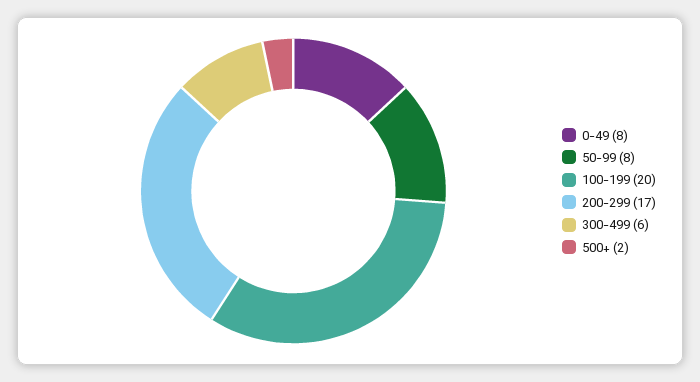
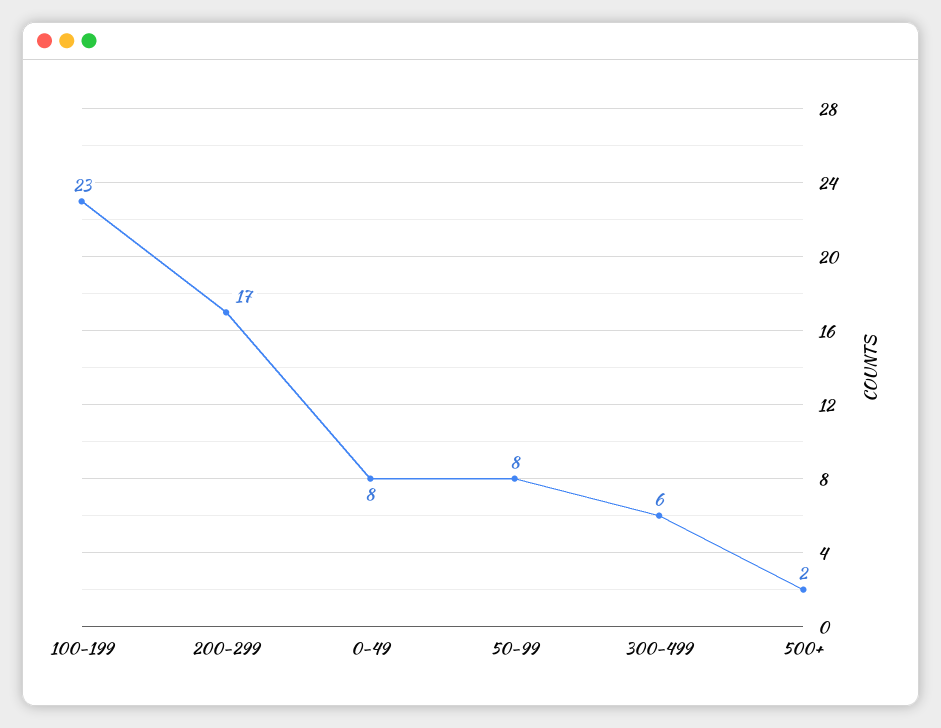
100-199: 20 -> 23

